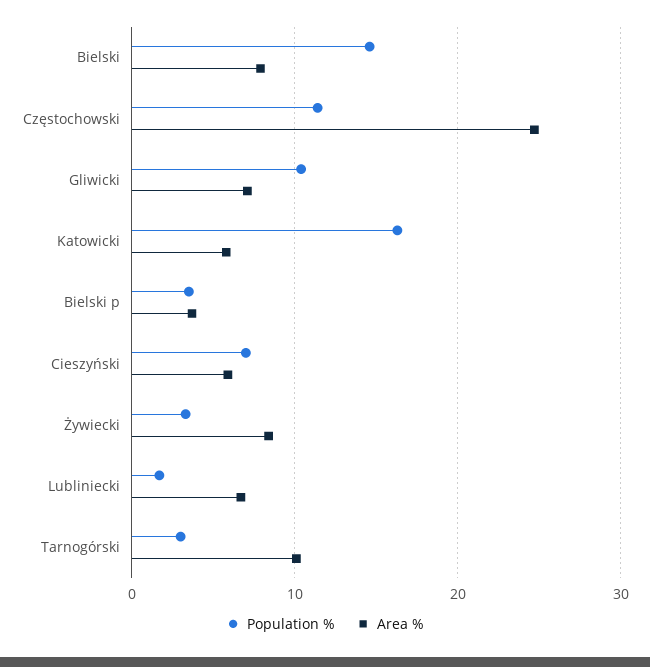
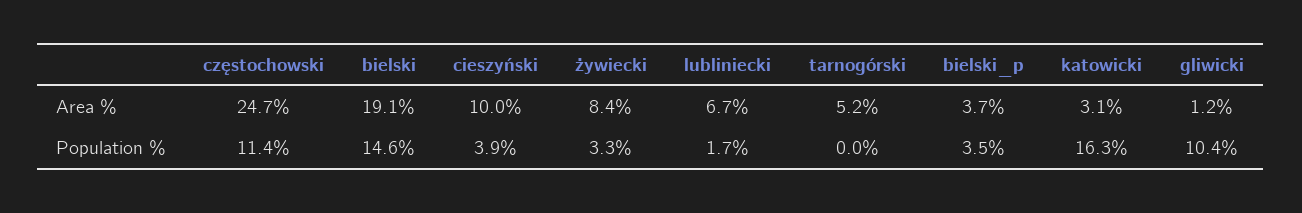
Area %, Bielski: 8 -> 19.1
Area %, Gliwicki: 7 -> 1.2
Area %, Katowicki: 6 -> 3.1
Population %, Cieszyński: 7 -> 3.9
Area %, Cieszyński: 6 -> 10
Population %, Tarnogórski: 3 -> 0
Area %, Tarnogórski: 10 -> 5.2

